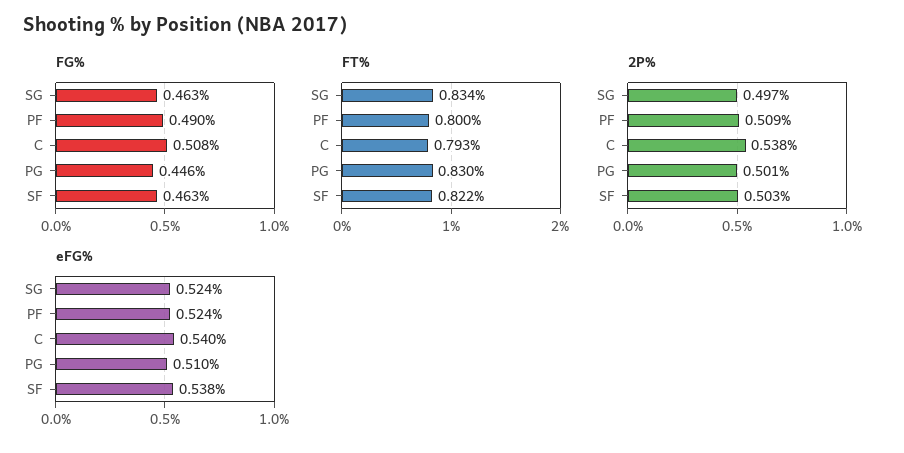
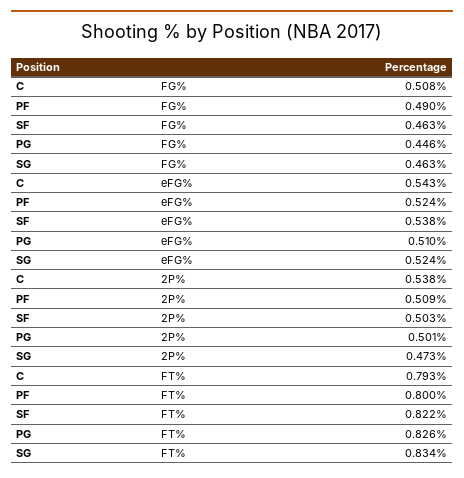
FT%, PG: 0.83 -> 0.826
2P%, SG: 0.497 -> 0.473
eFG%, C: 0.54 -> 0.543

